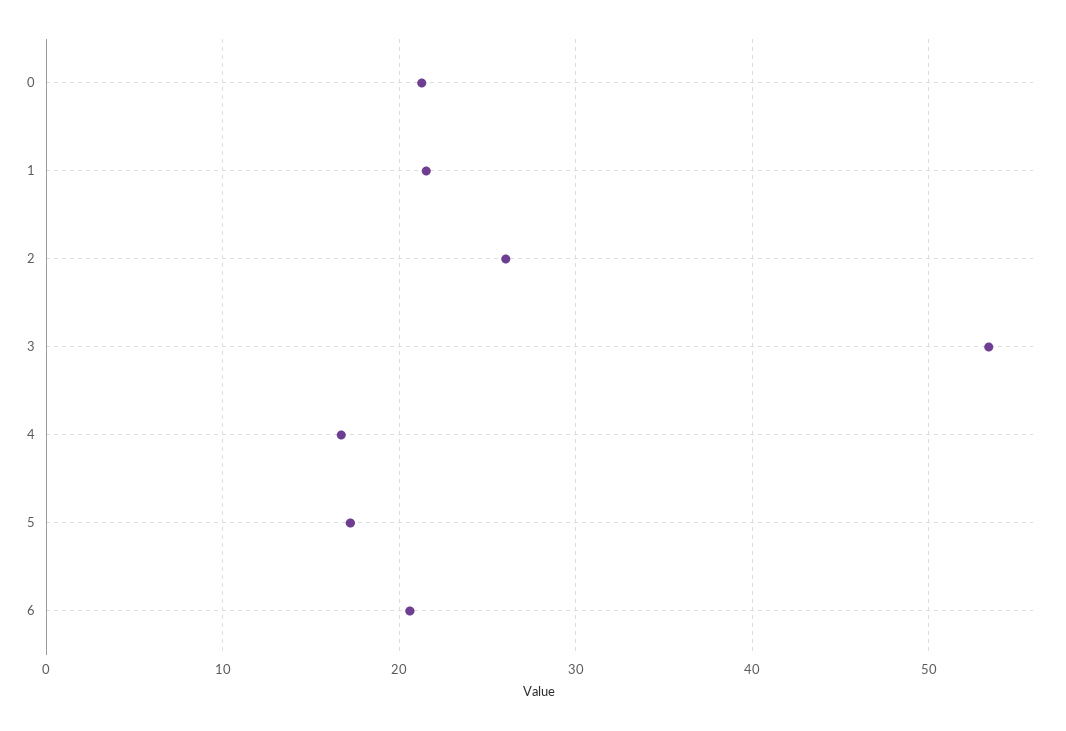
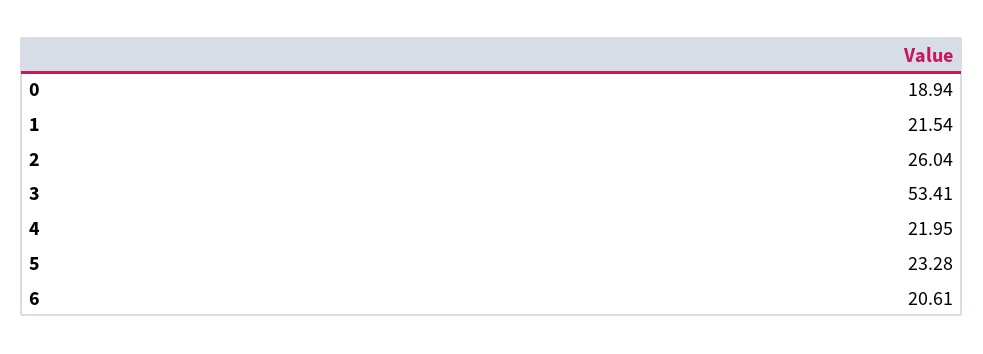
0: 21 -> 18.94
4: 17 -> 21.95
5: 17 -> 23.28

